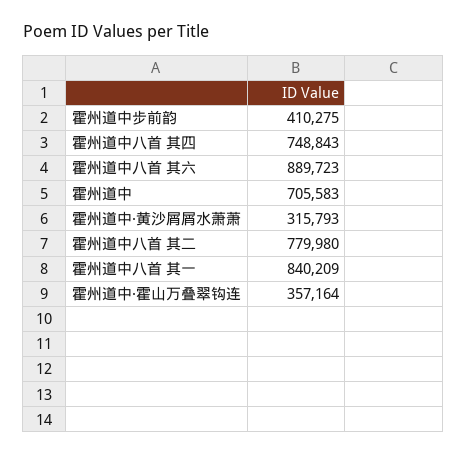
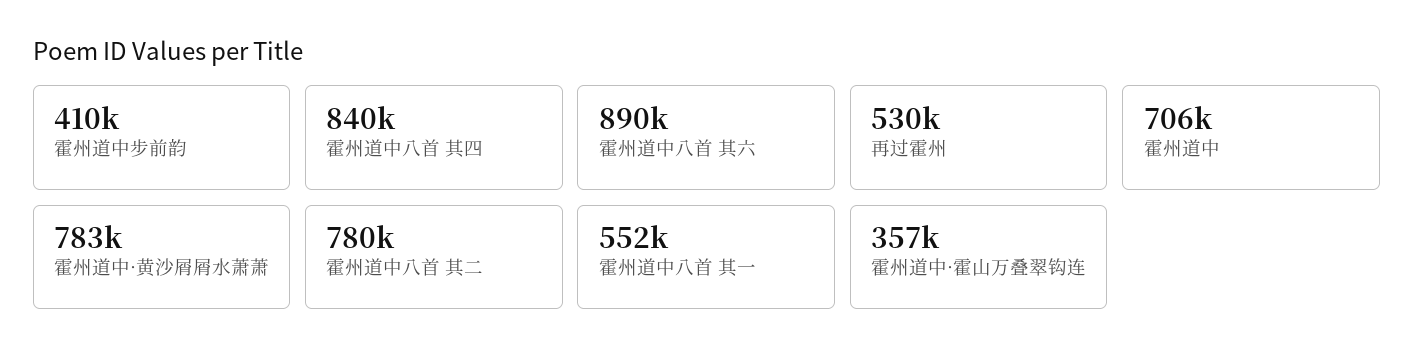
霍州道中八首 其四: 748843 -> 840000
霍州道中·黄沙屑屑水萧萧: 315793 -> 783000
霍州道中八首 其一: 840209 -> 552000
再过霍州: none -> 530000

